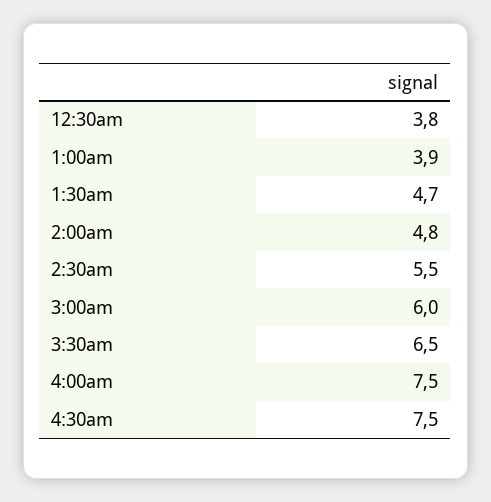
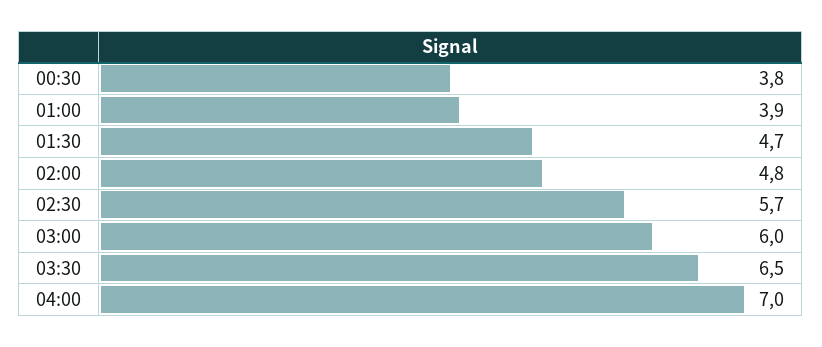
2:30am: 5.5 -> 5.7
4:00am: 7.5 -> 7
4:30am: 7.5 -> none

